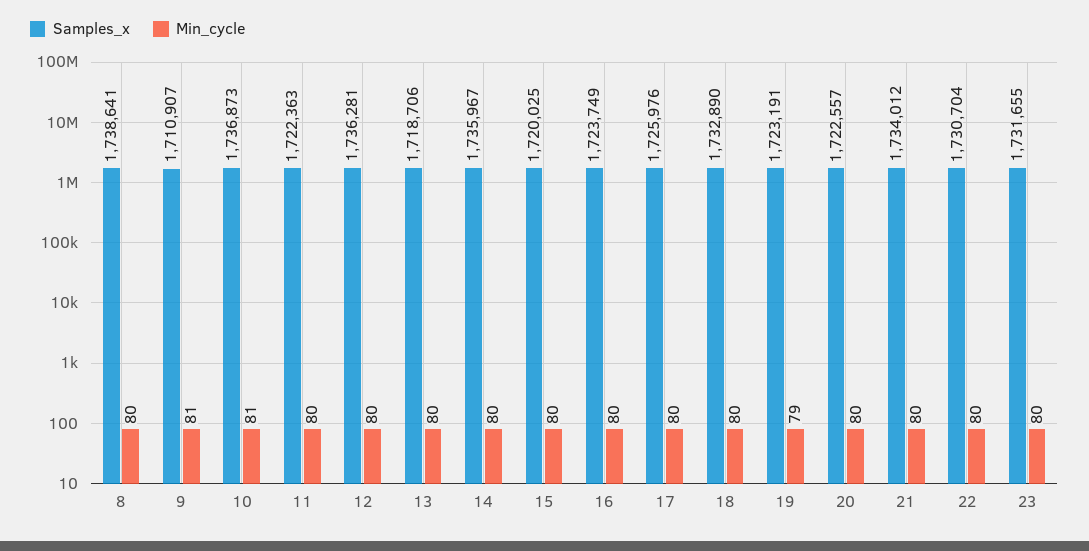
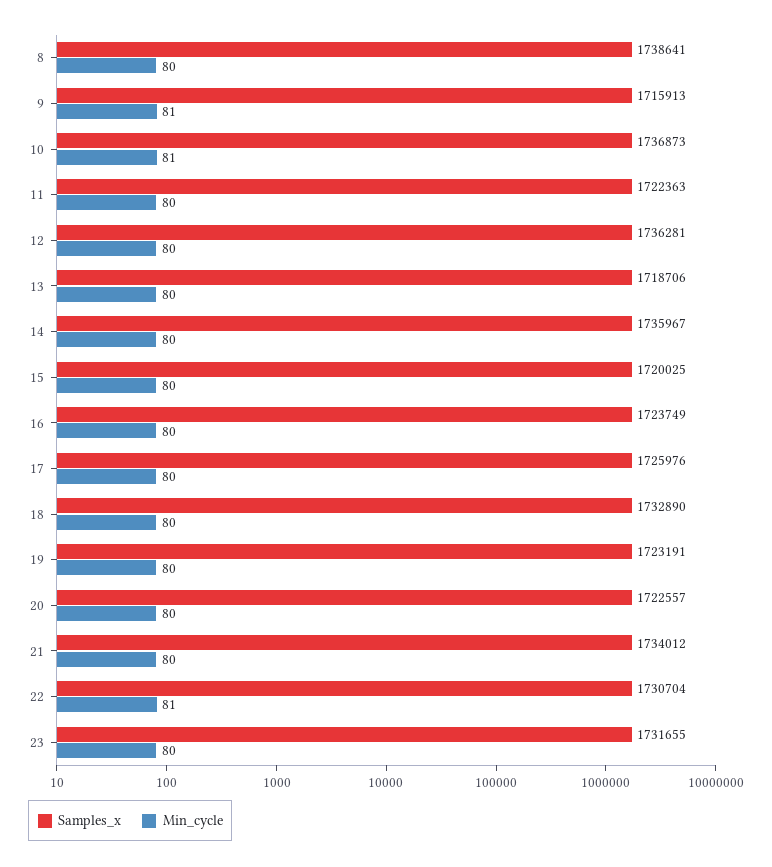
Samples_x, 9: 1710907 -> 1715913
Min_cycle, 19: 79 -> 80
Min_cycle, 22: 80 -> 81

